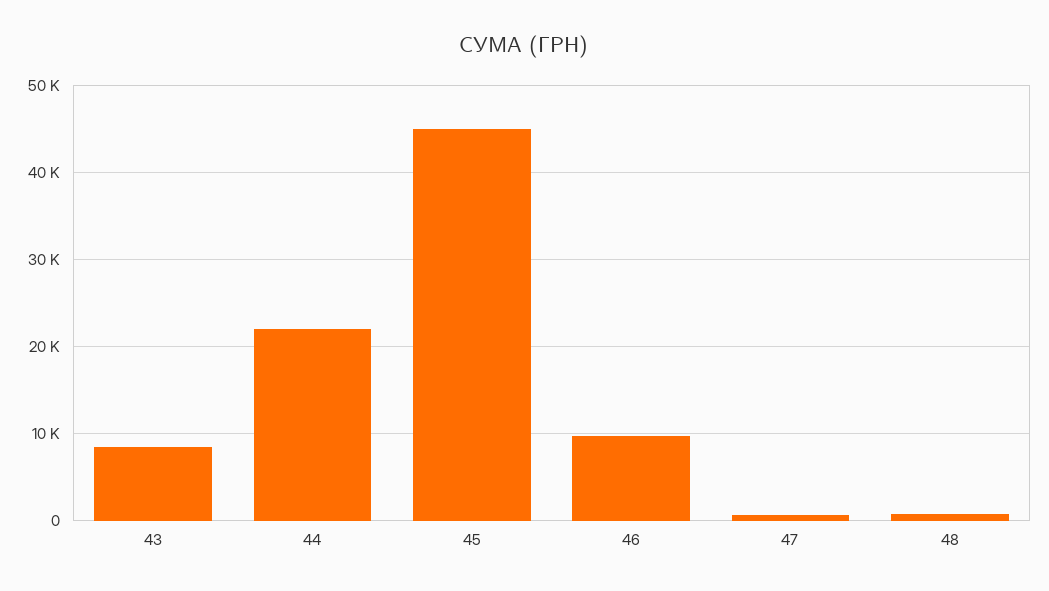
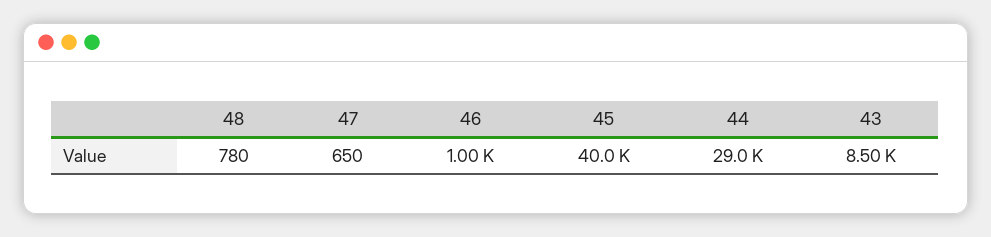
44: 22000 -> 29000
45: 45000 -> 40000
46: 10000 -> 1000

